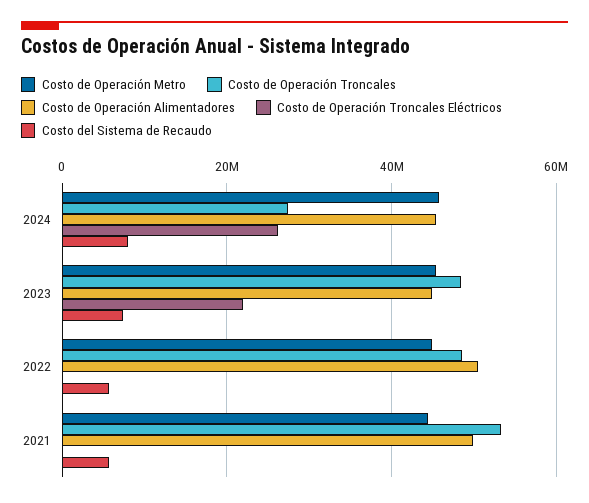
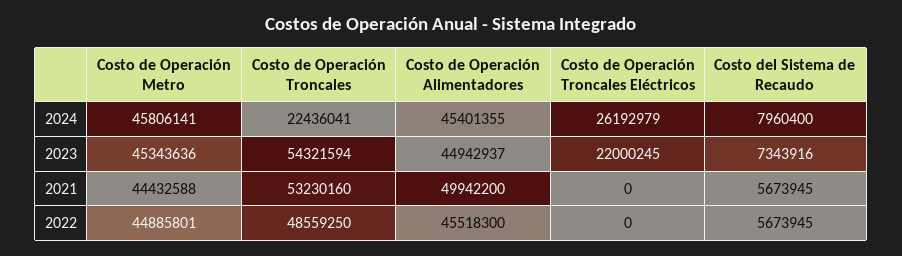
Costo de Operación Troncales, 2024: 28000000 -> 22436041
Costo de Operación Troncales, 2023: 48000000 -> 54321594
Costo de Operación Alimentadores, 2022: 50000000 -> 45518300

